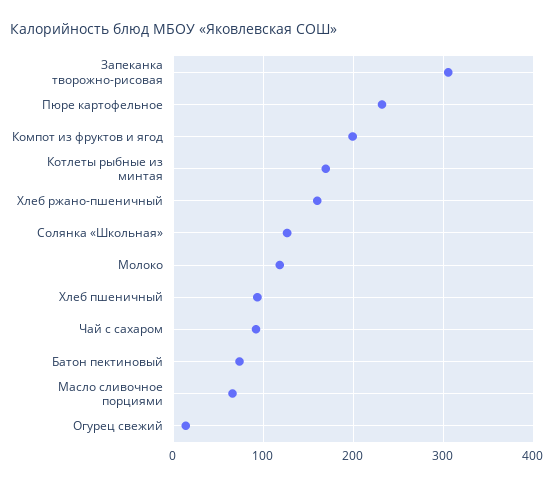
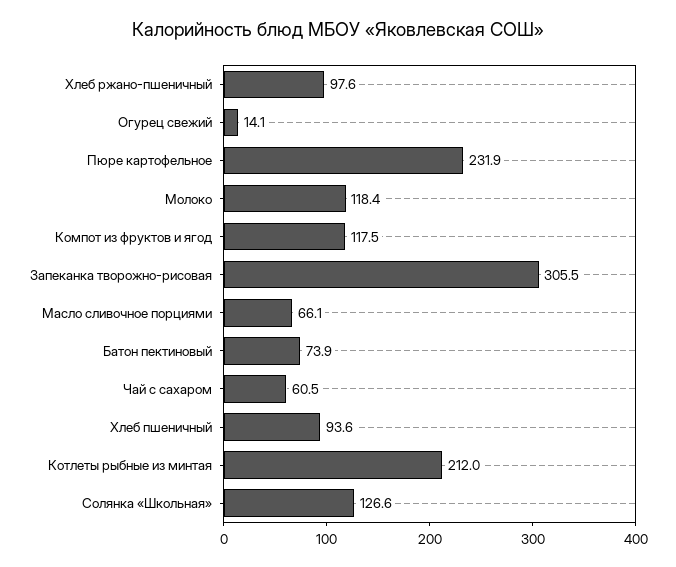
Компот из фруктов и ягод: 200 -> 117.5
Котлеты рыбные из минтая: 170 -> 212
Хлеб ржано-пшеничный: 160 -> 97.6
Чай с сахаром: 90 -> 60.5

